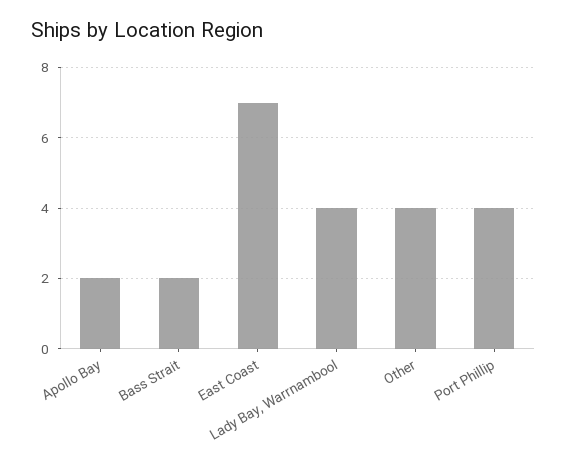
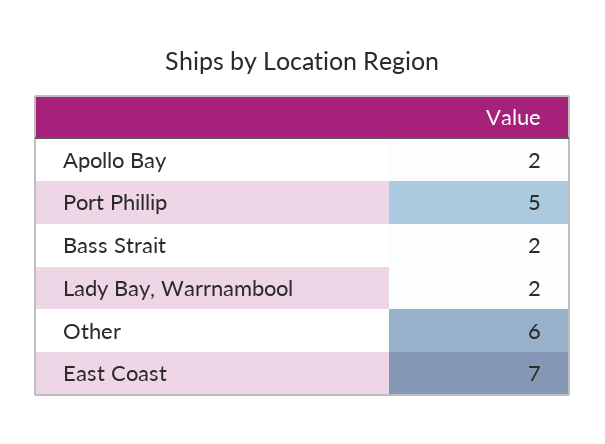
Lady Bay, Warrnambool: 4 -> 2
Other: 4 -> 6
Port Phillip: 4 -> 5

